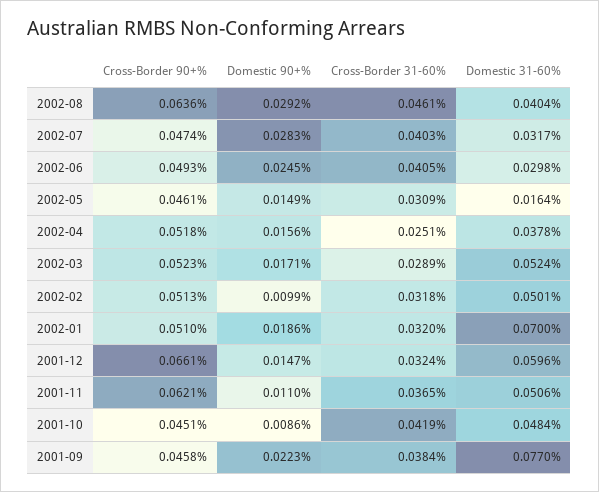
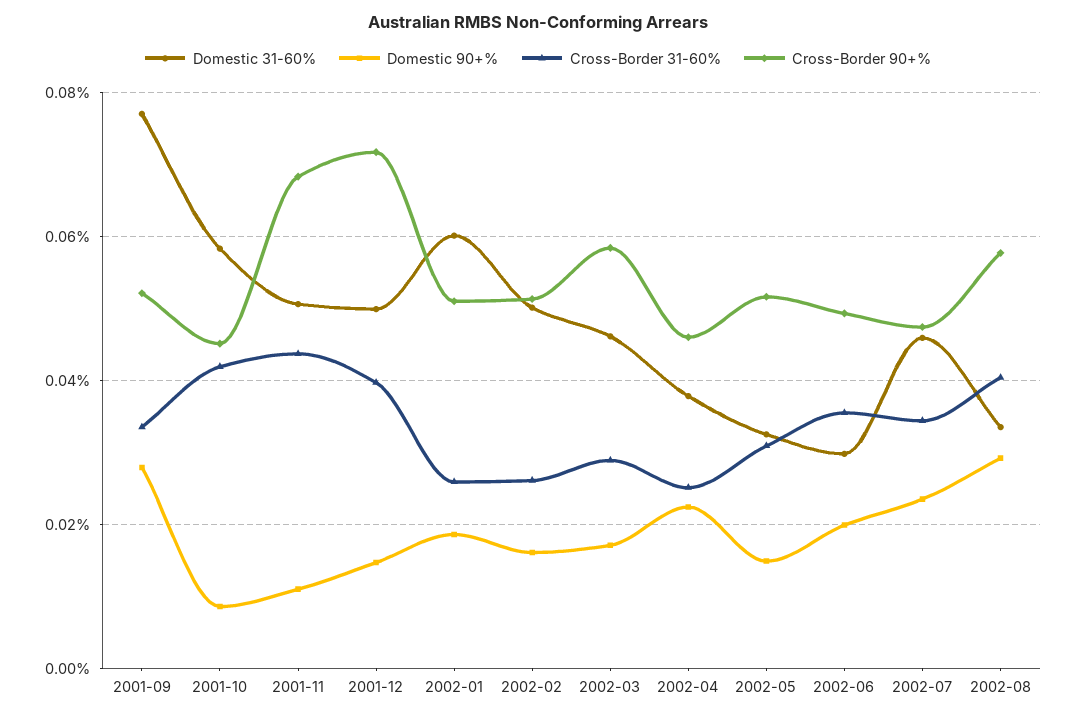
Cross-Border 90+%, 2002-08: 0.0636 -> 0.058
Cross-Border 31-60%, 2002-08: 0.0461 -> 0.04
Domestic 31-60%, 2002-08: 0.0404 -> 0.034
Domestic 90+%, 2002-07: 0.0283 -> 0.024
Cross-Border 31-60%, 2002-07: 0.0403 -> 0.034
Domestic 31-60%, 2002-07: 0.0317 -> 0.046
Domestic 90+%, 2002-06: 0.0245 -> 0.02
Cross-Border 31-60%, 2002-06: 0.0405 -> 0.036
Cross-Border 90+%, 2002-05: 0.0461 -> 0.052
Domestic 31-60%, 2002-05: 0.0164 -> 0.032
Cross-Border 90+%, 2002-04: 0.0518 -> 0.046
Domestic 90+%, 2002-04: 0.0156 -> 0.022
Cross-Border 90+%, 2002-03: 0.0523 -> 0.058
Domestic 31-60%, 2002-03: 0.0524 -> 0.046
Domestic 90+%, 2002-02: 0.0099 -> 0.016
Cross-Border 31-60%, 2002-02: 0.0318 -> 0.026
Cross-Border 31-60%, 2002-01: 0.032 -> 0.026
Domestic 31-60%, 2002-01: 0.07 -> 0.06
Cross-Border 90+%, 2001-12: 0.0661 -> 0.072
Cross-Border 31-60%, 2001-12: 0.0324 -> 0.04
Domestic 31-60%, 2001-12: 0.0596 -> 0.05
Cross-Border 90+%, 2001-11: 0.0621 -> 0.068
Cross-Border 31-60%, 2001-11: 0.0365 -> 0.044
Domestic 31-60%, 2001-10: 0.0484 -> 0.058
Cross-Border 90+%, 2001-09: 0.0458 -> 0.052
Domestic 90+%, 2001-09: 0.0223 -> 0.028
Cross-Border 31-60%, 2001-09: 0.0384 -> 0.034

